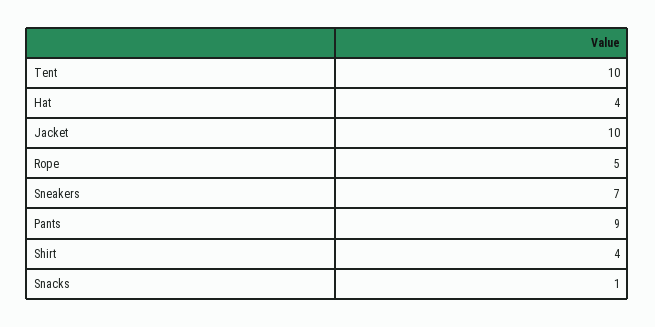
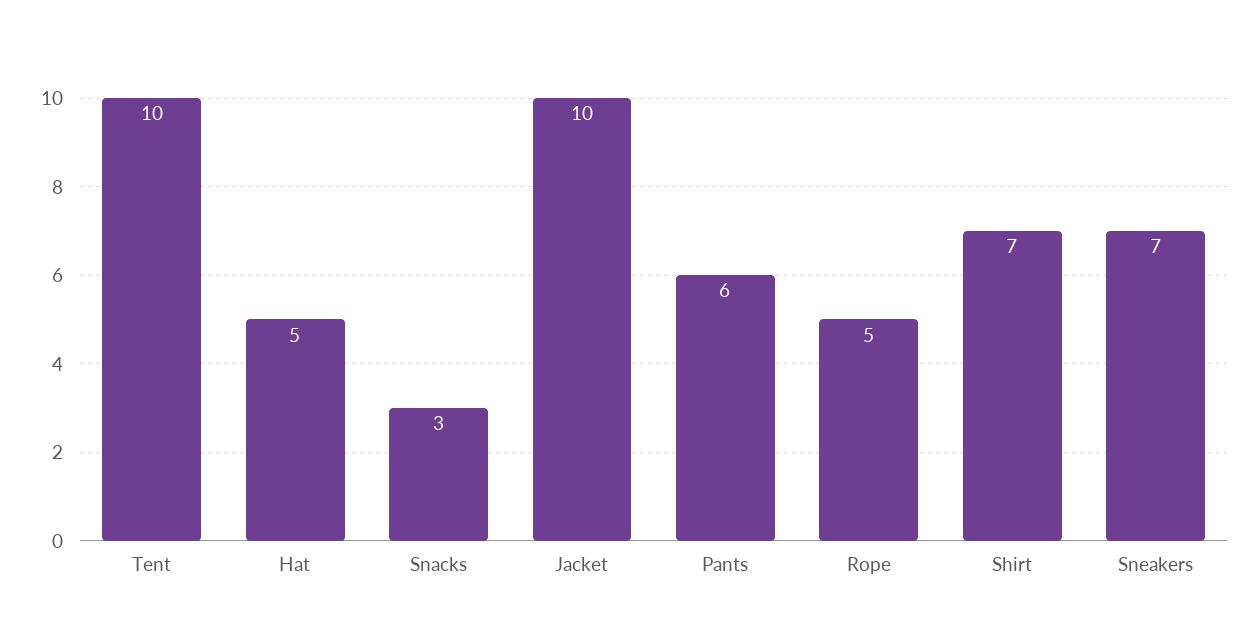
Hat: 4 -> 5
Pants: 9 -> 6
Shirt: 4 -> 7
Snacks: 1 -> 3

